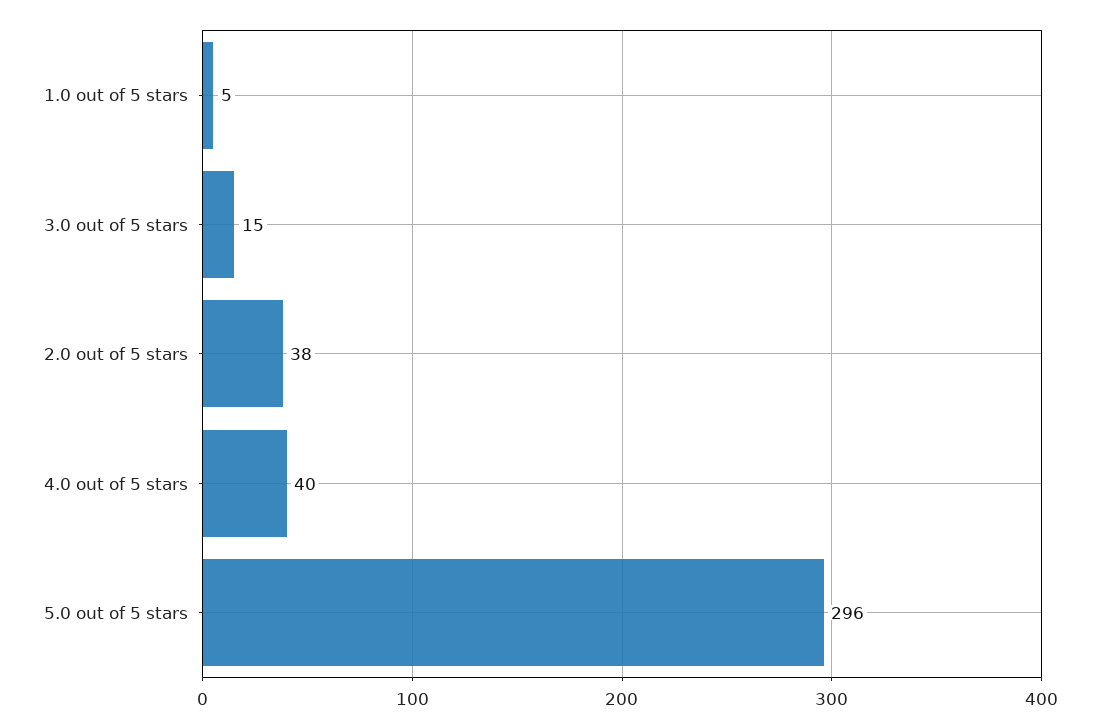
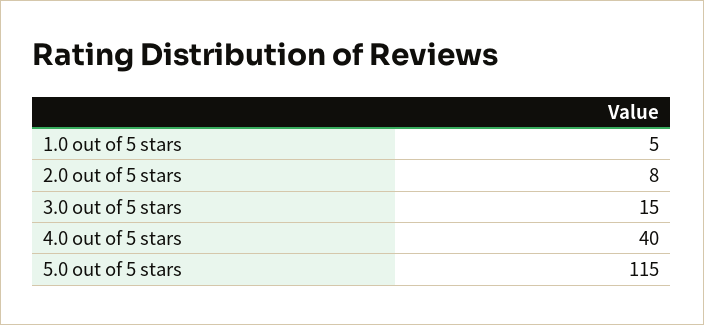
2.0 out of 5 stars: 38 -> 8
5.0 out of 5 stars: 296 -> 115

